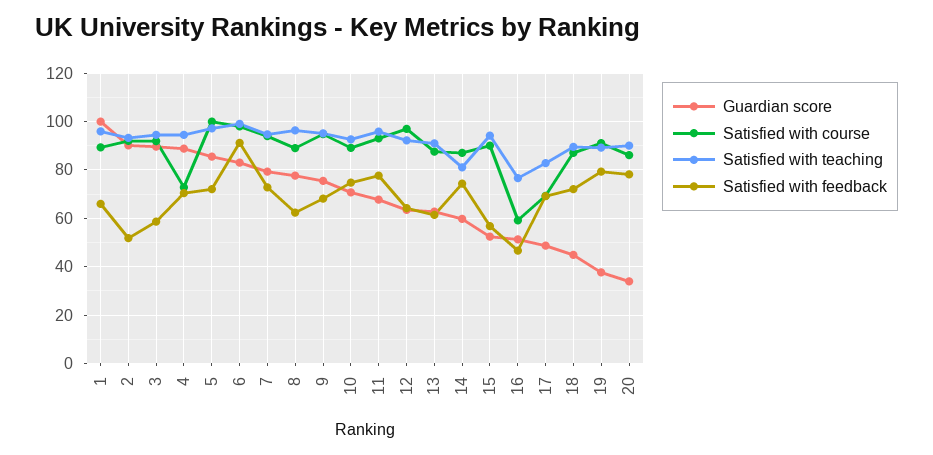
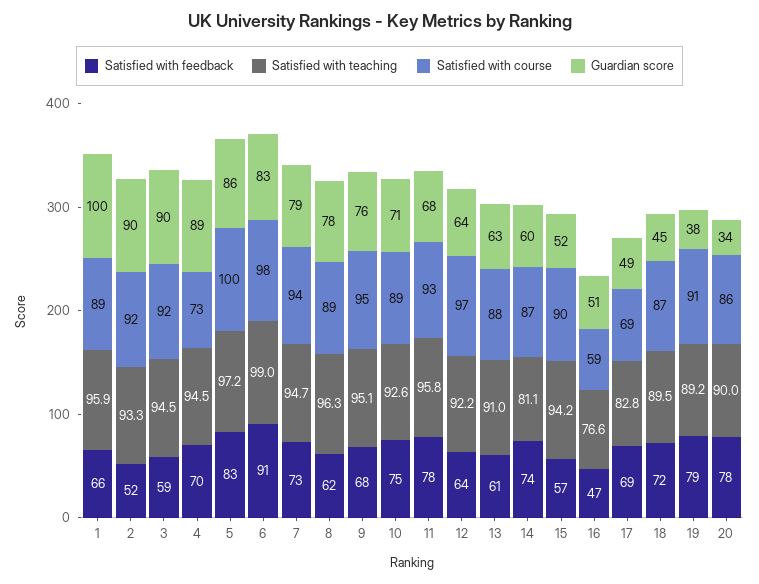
Satisfied with feedback, 5: 72.5 -> 83

